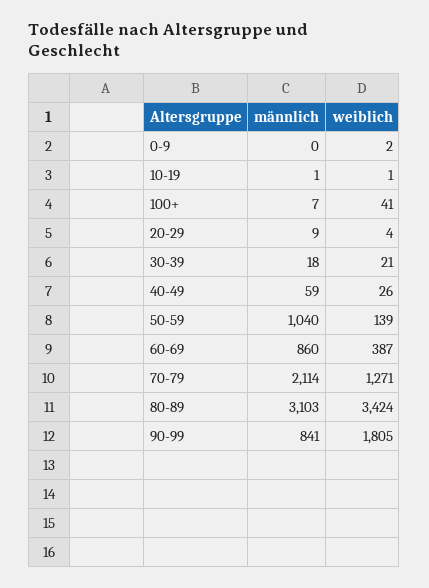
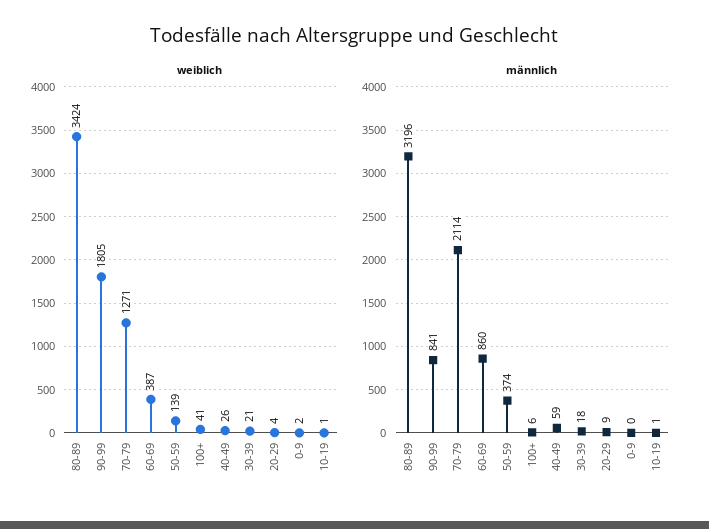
männlich, 100+: 7 -> 6
männlich, 50-59: 1040 -> 374
männlich, 80-89: 3103 -> 3196

